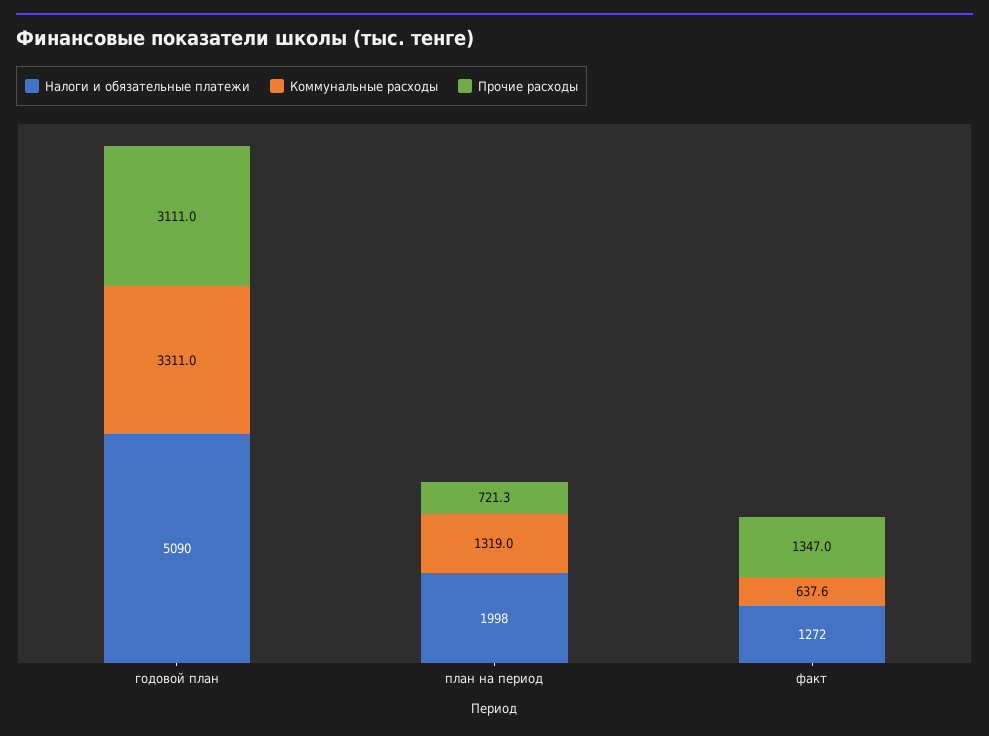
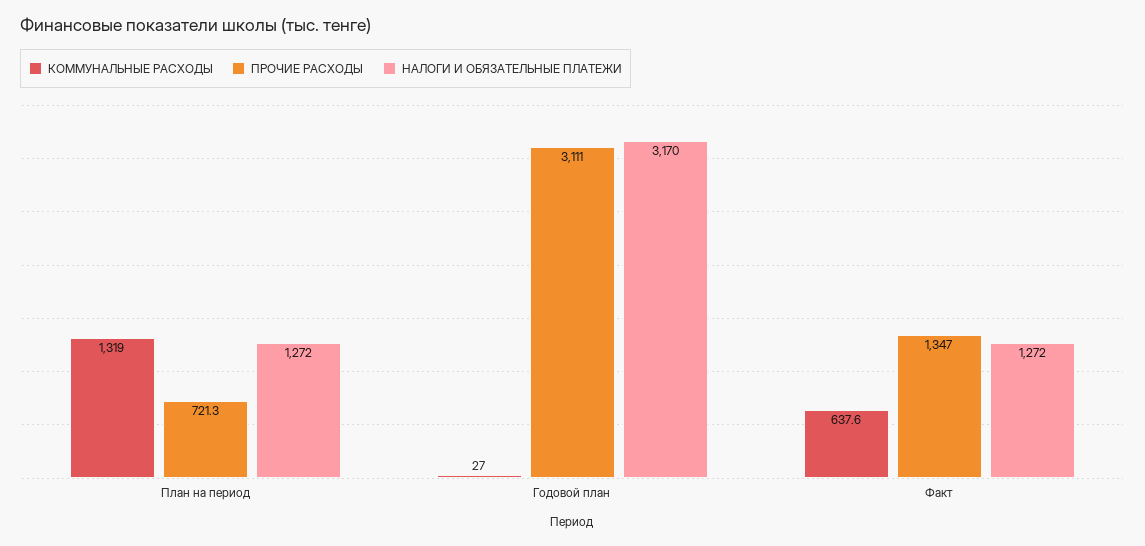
Налоги и обязательные платежи, годовой план: 5090 -> 3170
Коммунальные расходы, годовой план: 3311 -> 27
Налоги и обязательные платежи, план на период: 1998 -> 1272

